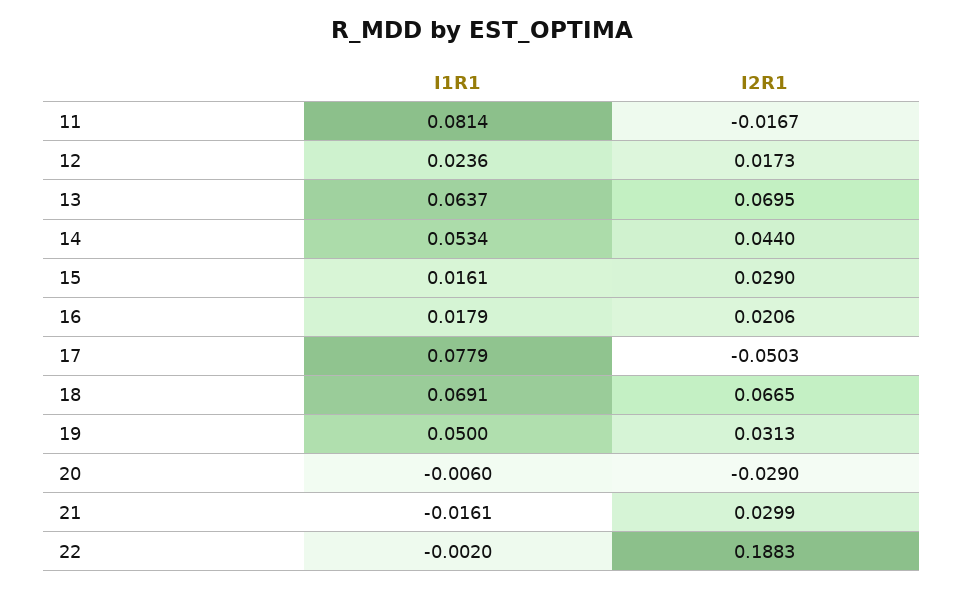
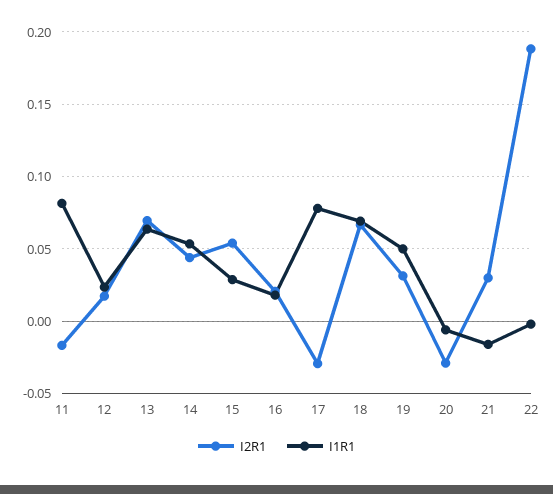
I1R1, 15: 0.0161 -> 0.03
I2R1, 15: 0.029 -> 0.055
I2R1, 17: -0.0503 -> -0.03

